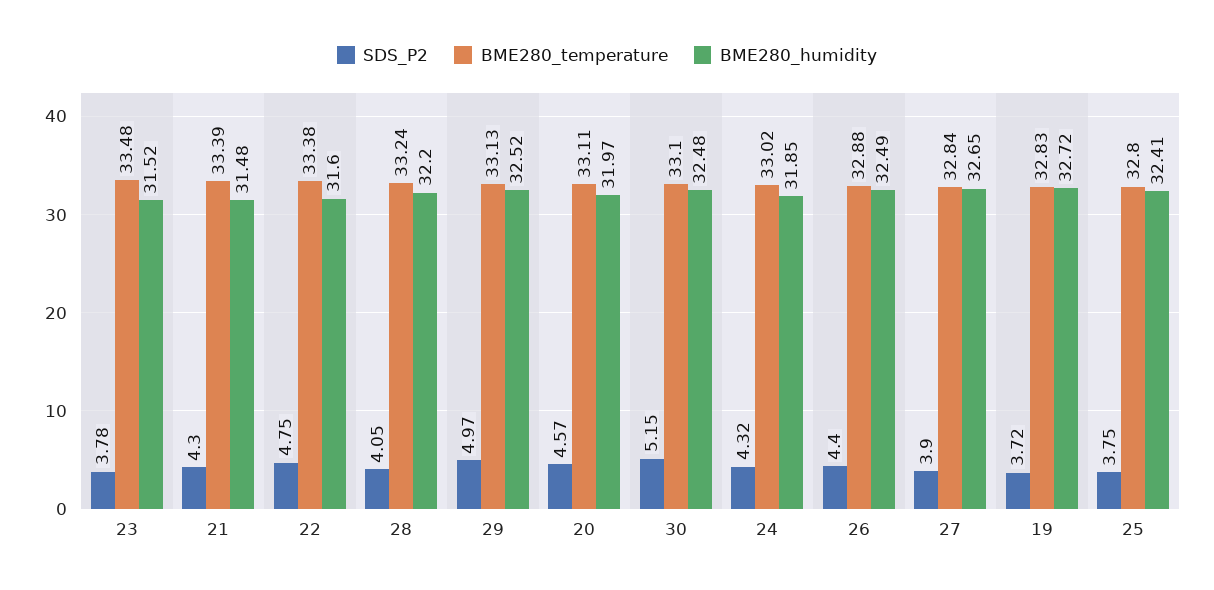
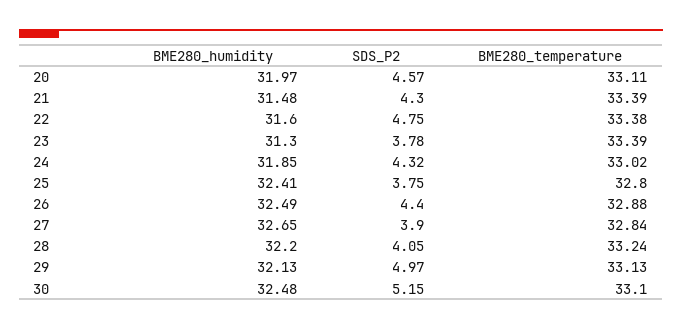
BME280_temperature, 23: 33.48 -> 33.39
BME280_humidity, 23: 31.52 -> 31.3
BME280_humidity, 29: 32.52 -> 32.13
SDS_P2, 19: 3.72 -> none
BME280_temperature, 19: 32.83 -> none
BME280_humidity, 19: 32.72 -> none

